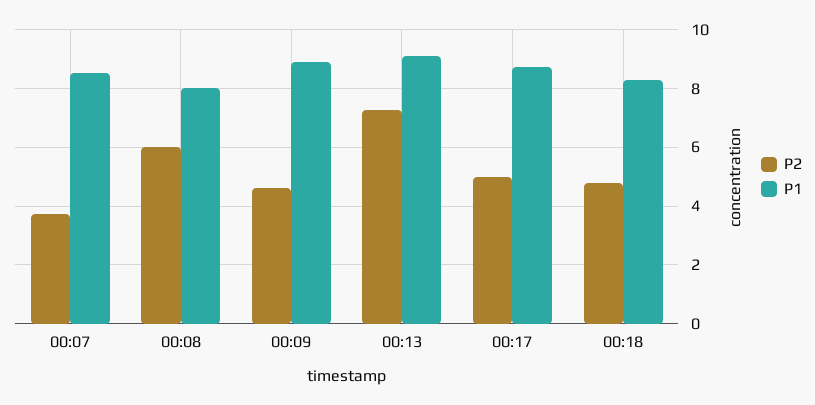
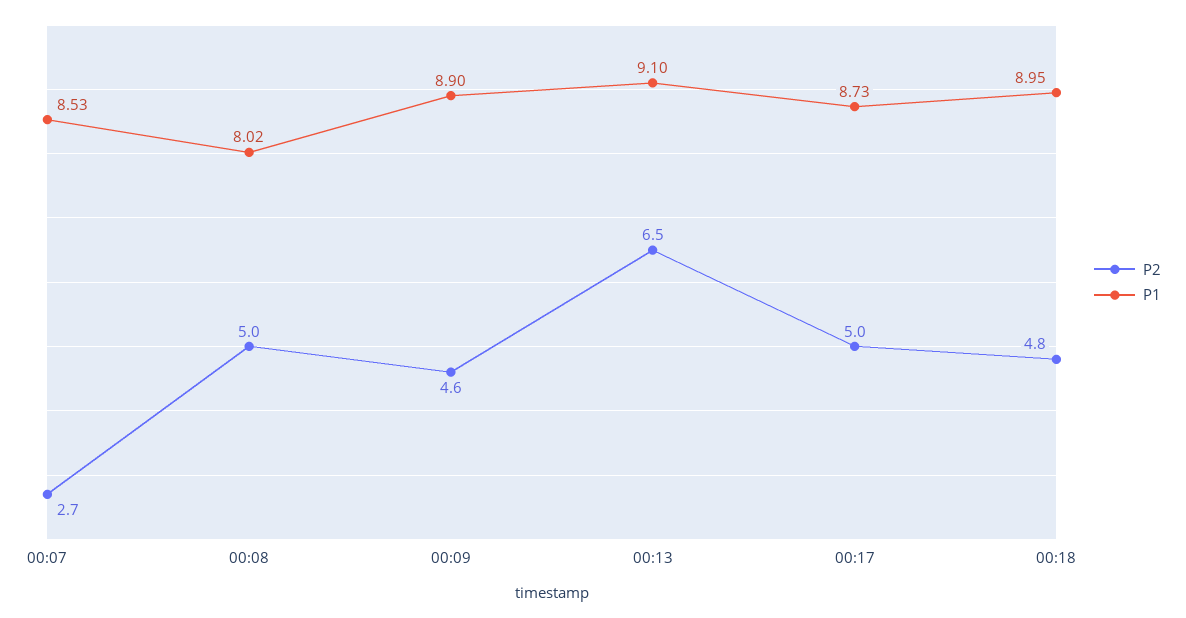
P2, 00:07: 3.75 -> 2.7
P2, 00:08: 6 -> 5
P2, 00:13: 7.25 -> 6.5
P1, 00:18: 8.25 -> 8.95

